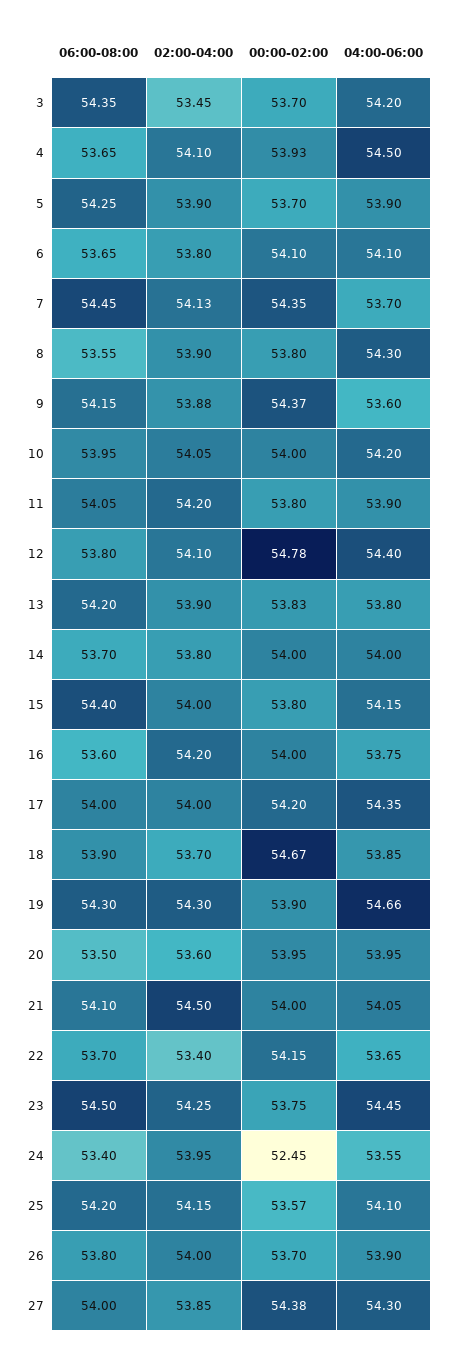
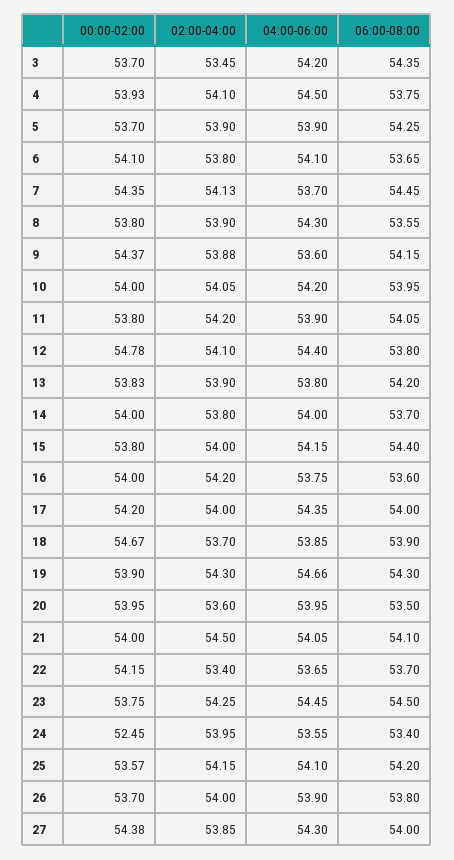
06:00-08:00, 4: 53.65 -> 53.75

